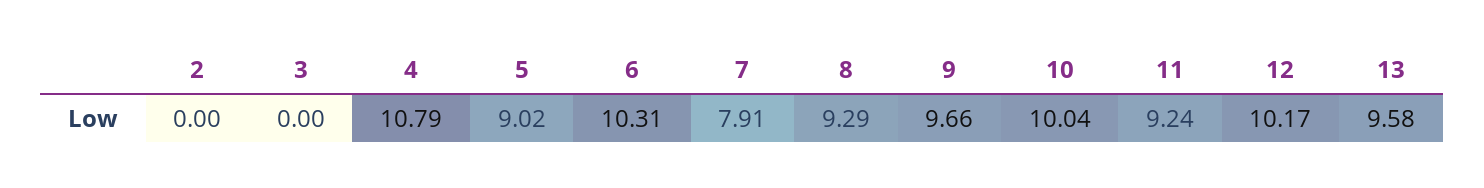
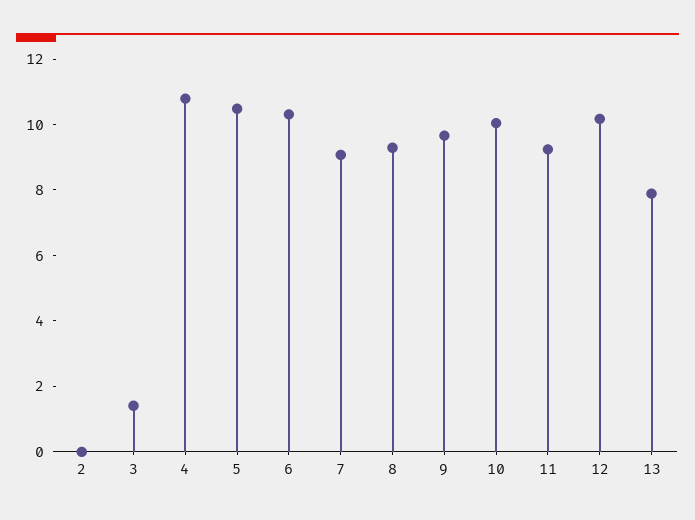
3: 0 -> 1.5
5: 9.02 -> 10.5
7: 7.91 -> 9
13: 9.58 -> 8

